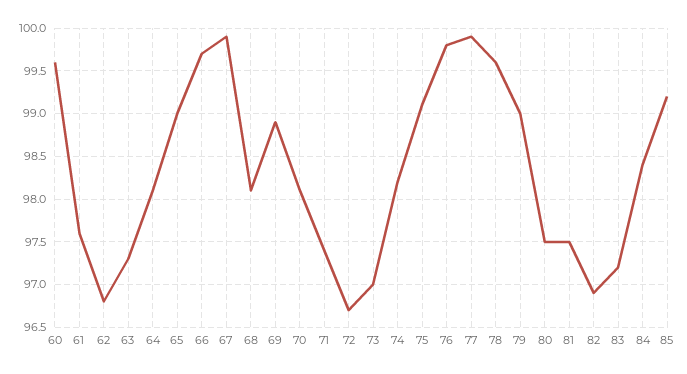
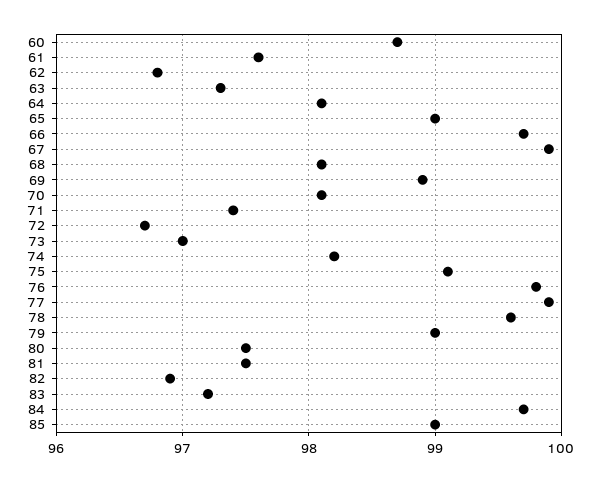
60: 99.6 -> 98.7
84: 98.4 -> 99.7
85: 99.2 -> 99

